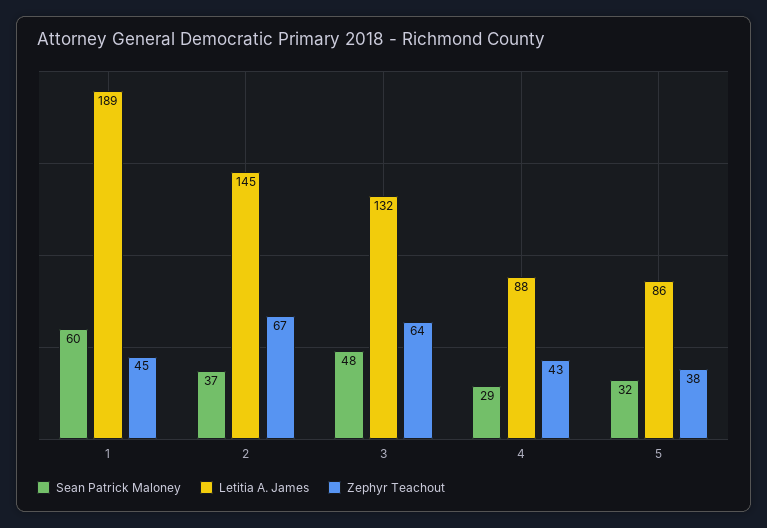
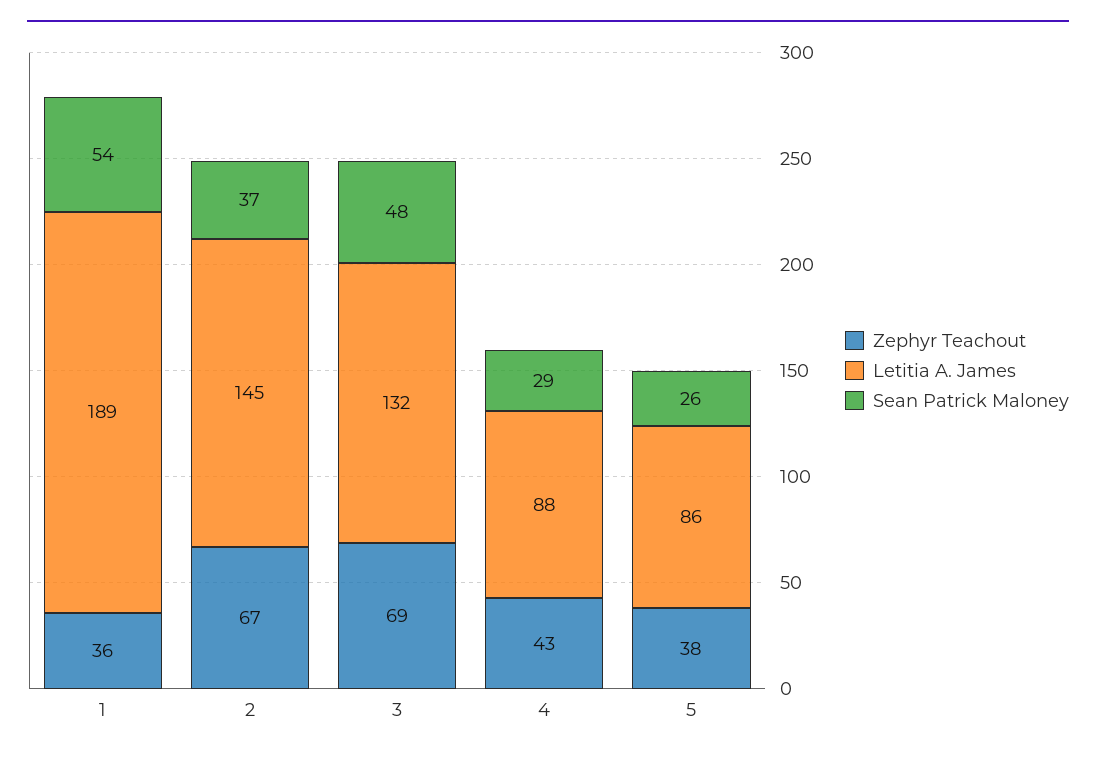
Sean Patrick Maloney, 1: 60 -> 54
Zephyr Teachout, 1: 45 -> 36
Zephyr Teachout, 3: 64 -> 69
Sean Patrick Maloney, 5: 32 -> 26

